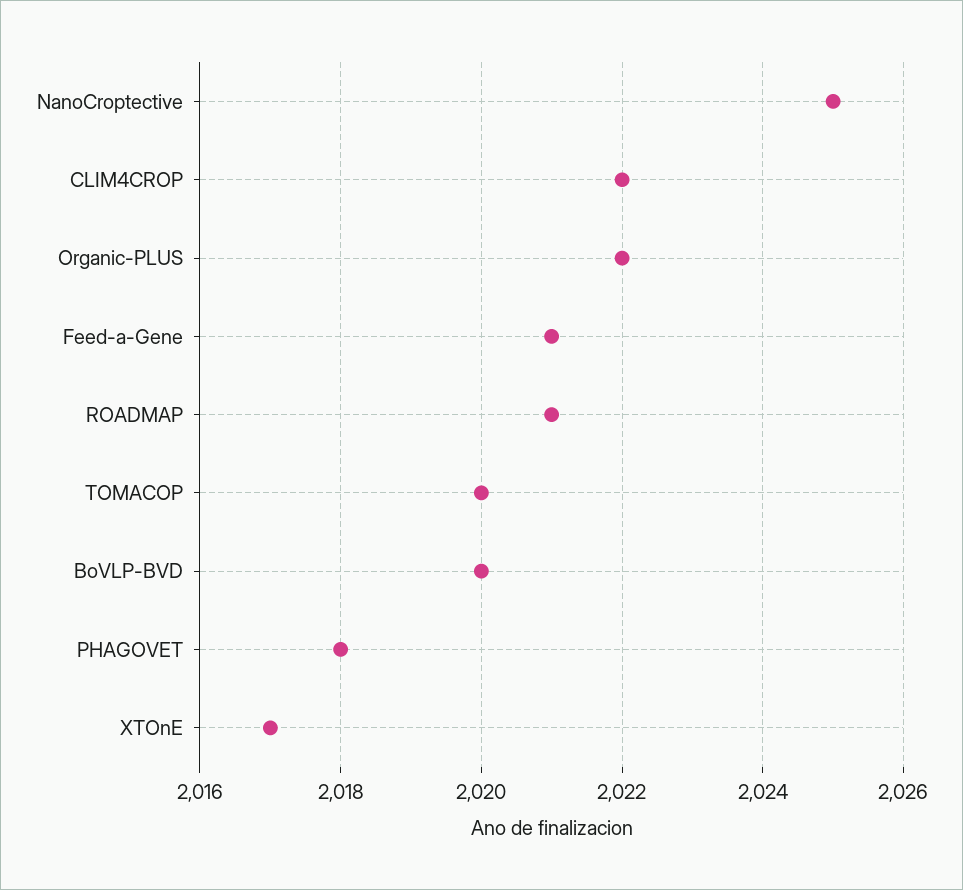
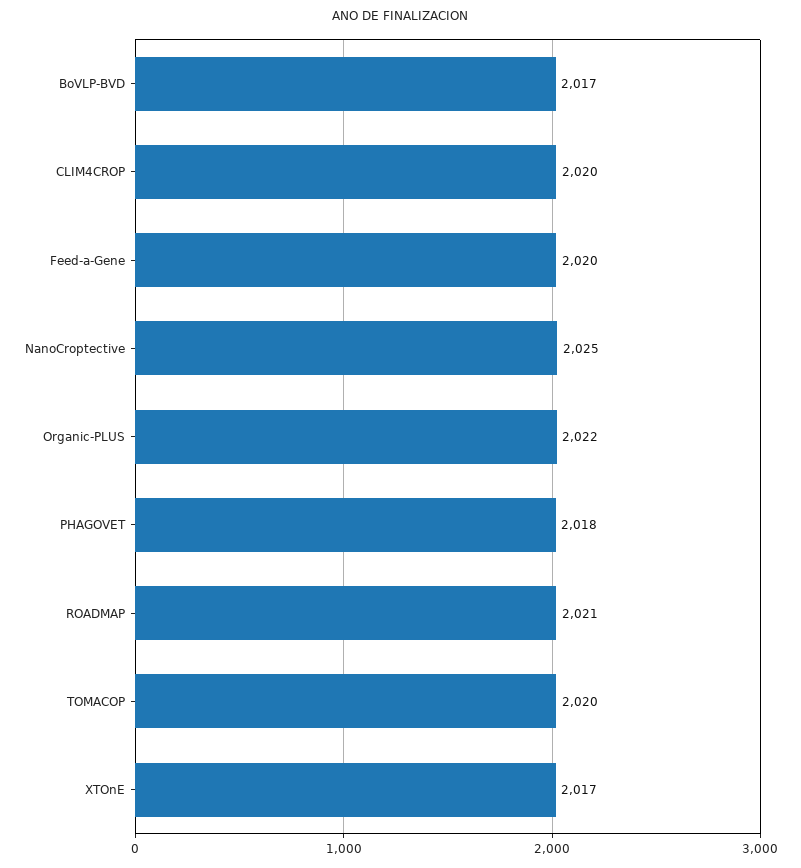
CLIM4CROP: 2022 -> 2020
Feed-a-Gene: 2021 -> 2020
BoVLP-BVD: 2020 -> 2017

